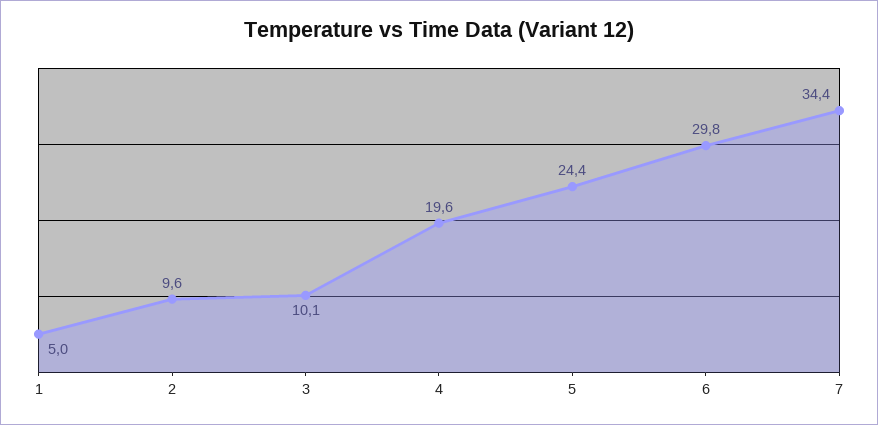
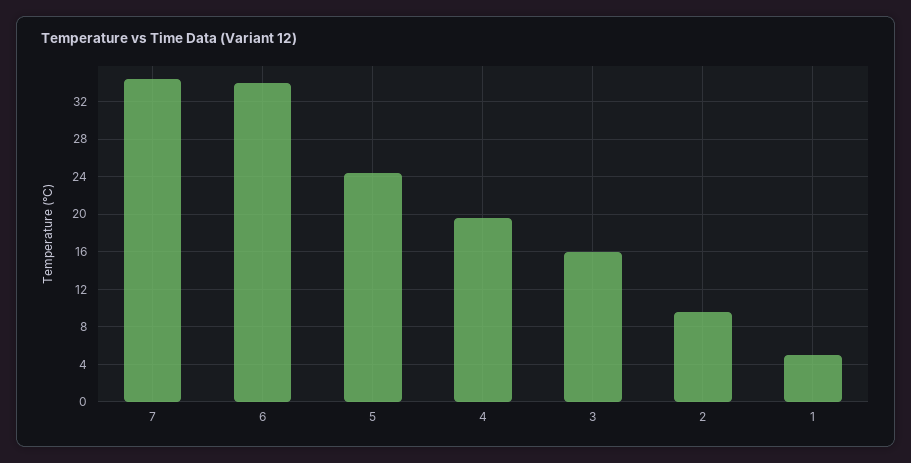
3: 10.1 -> 16
6: 29.8 -> 34

